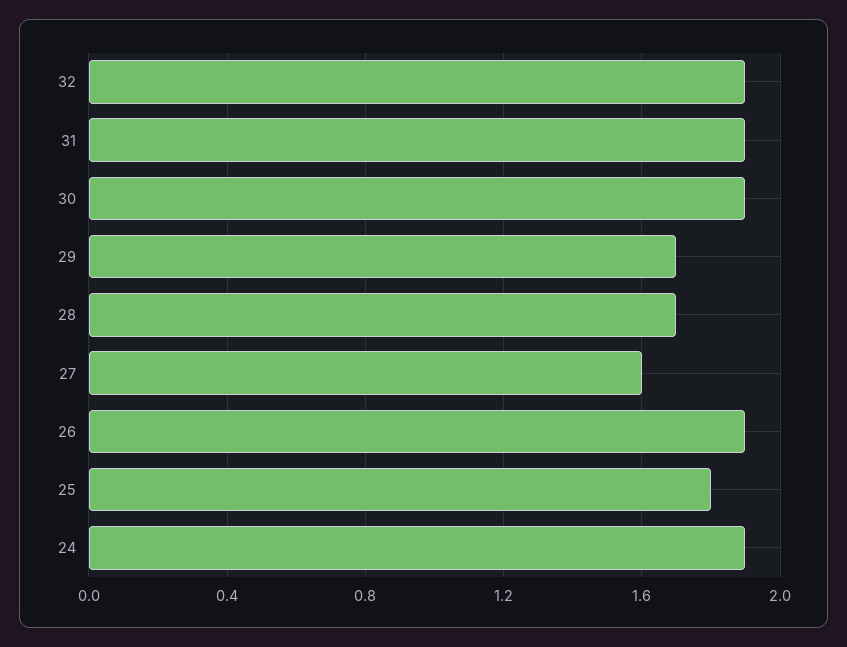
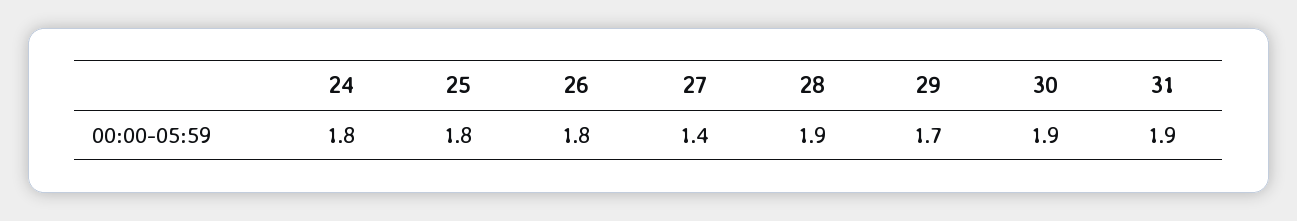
32: 1.9 -> none
28: 1.7 -> 1.9
27: 1.6 -> 1.4
26: 1.9 -> 1.8
24: 1.9 -> 1.8

